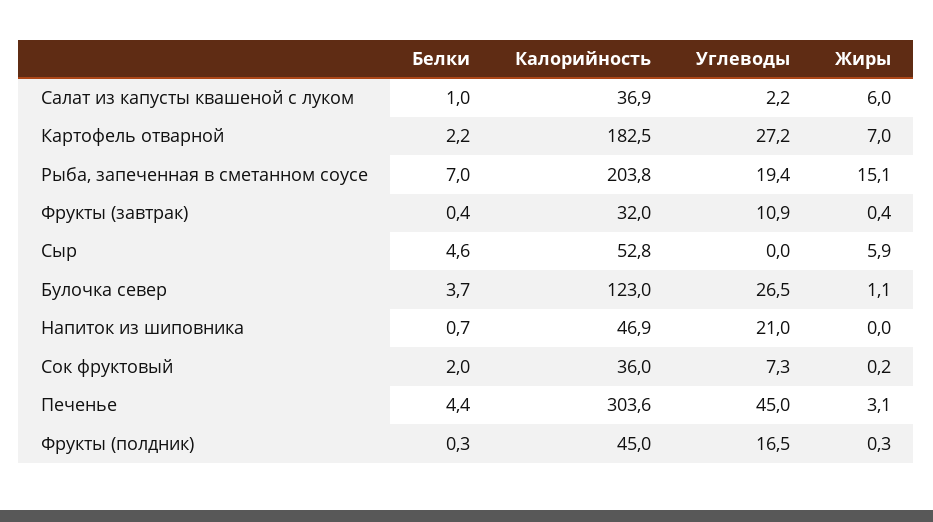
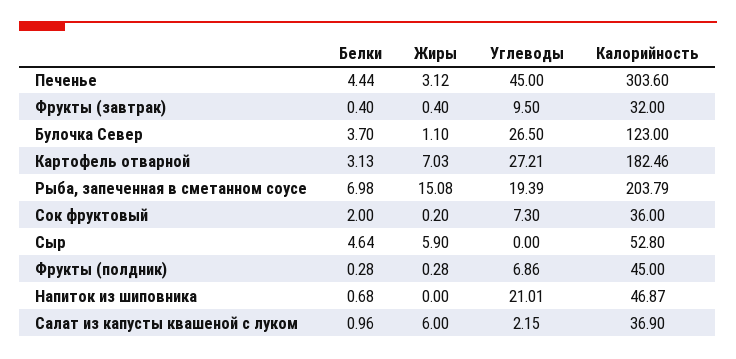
Белки, Картофель отварной: 2.2 -> 3.13
Углеводы, Фрукты (завтрак): 10.9 -> 9.5
Углеводы, Фрукты (полдник): 16.5 -> 6.86

